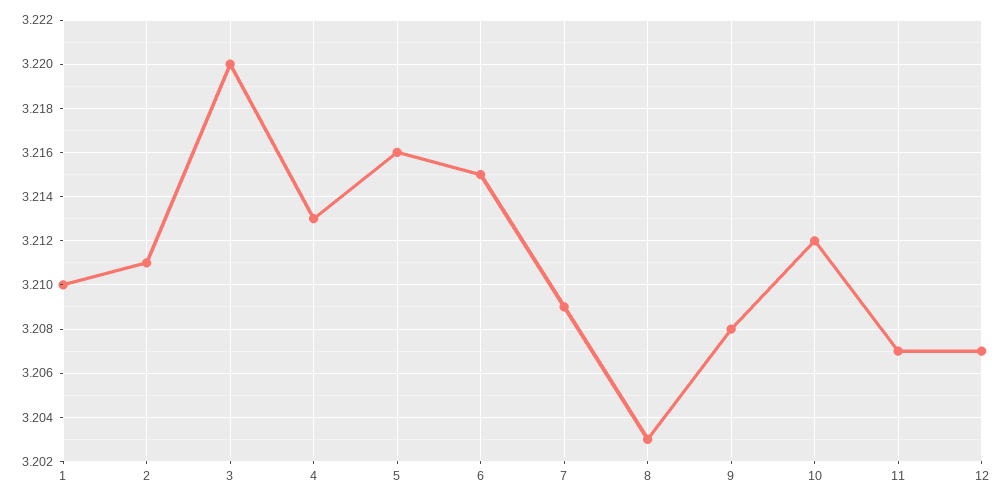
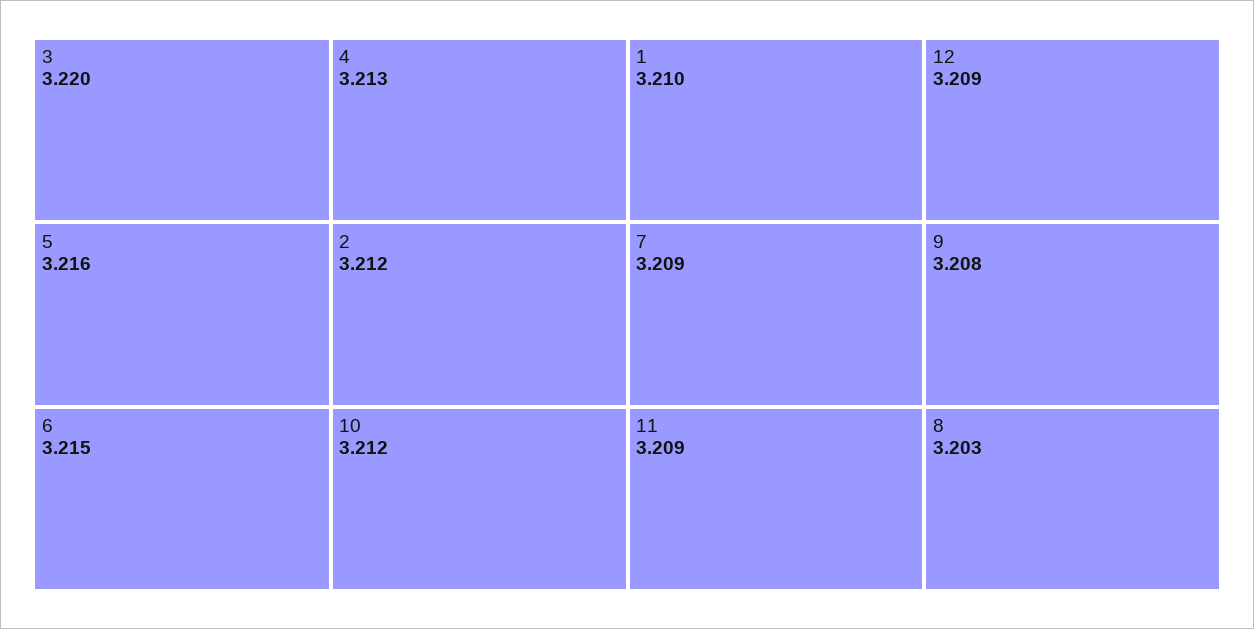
2: 3.211 -> 3.212
11: 3.207 -> 3.209
12: 3.207 -> 3.209

